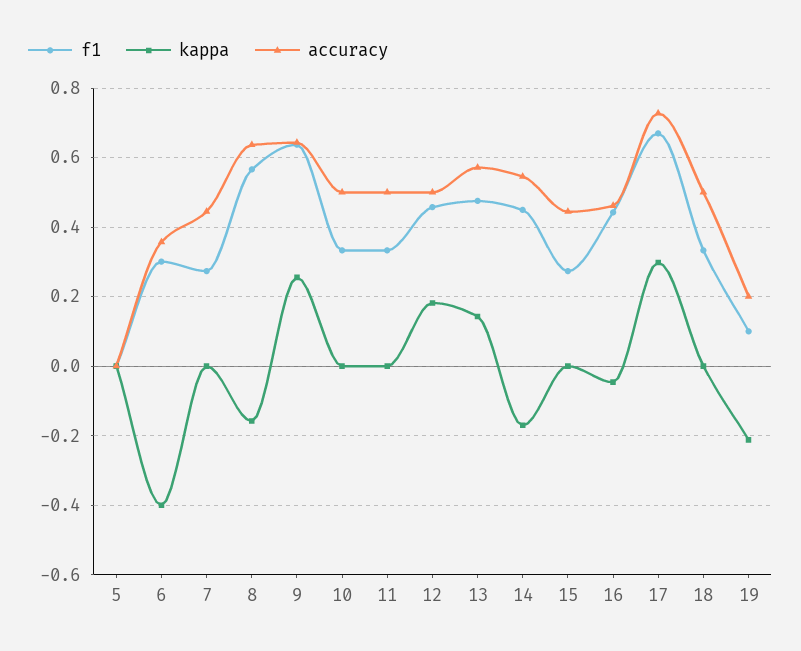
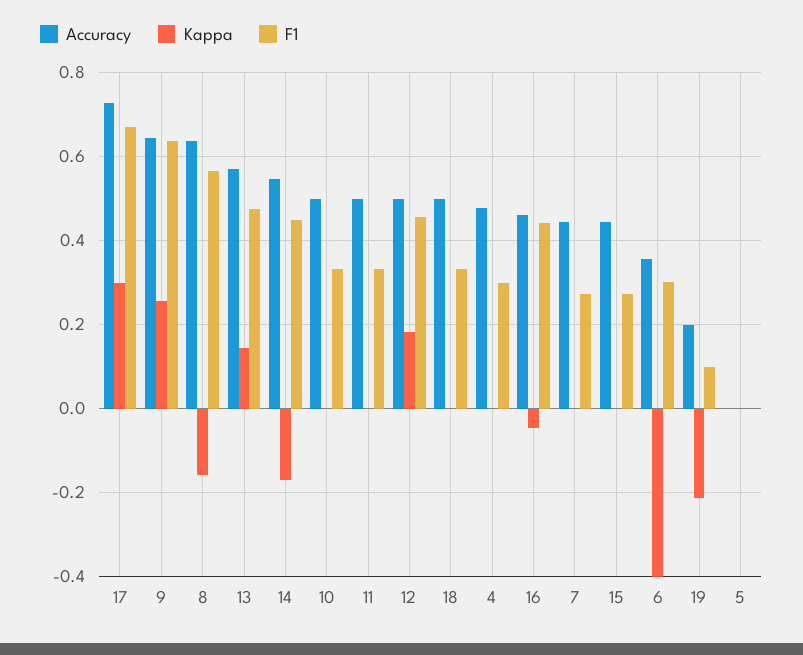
accuracy, 4: none -> 0.48
kappa, 4: none -> 0
f1, 4: none -> 0.3

